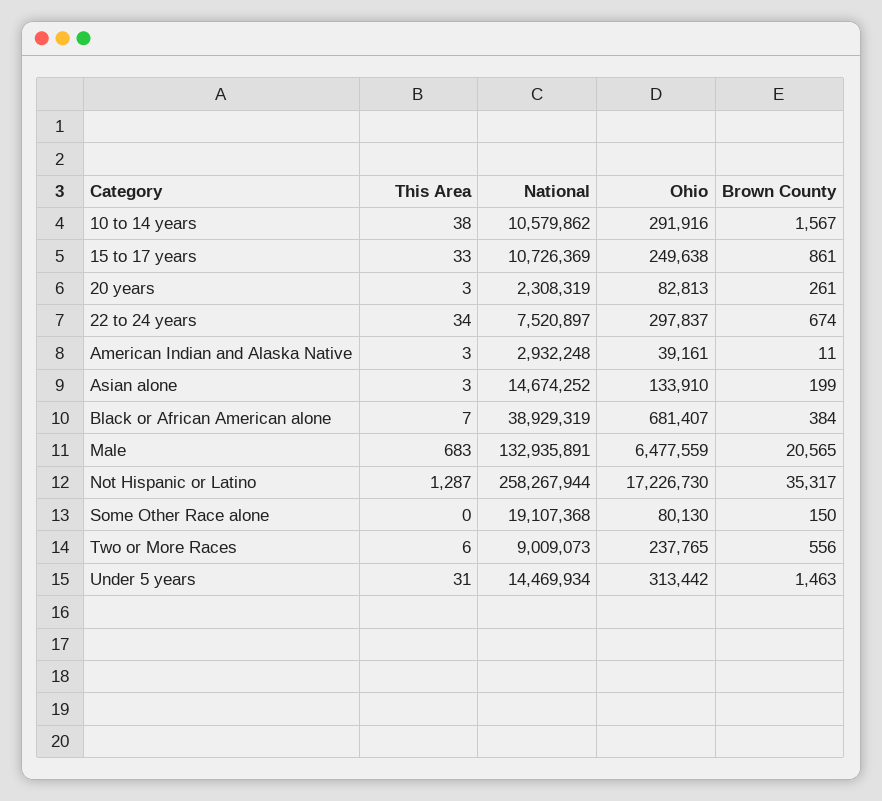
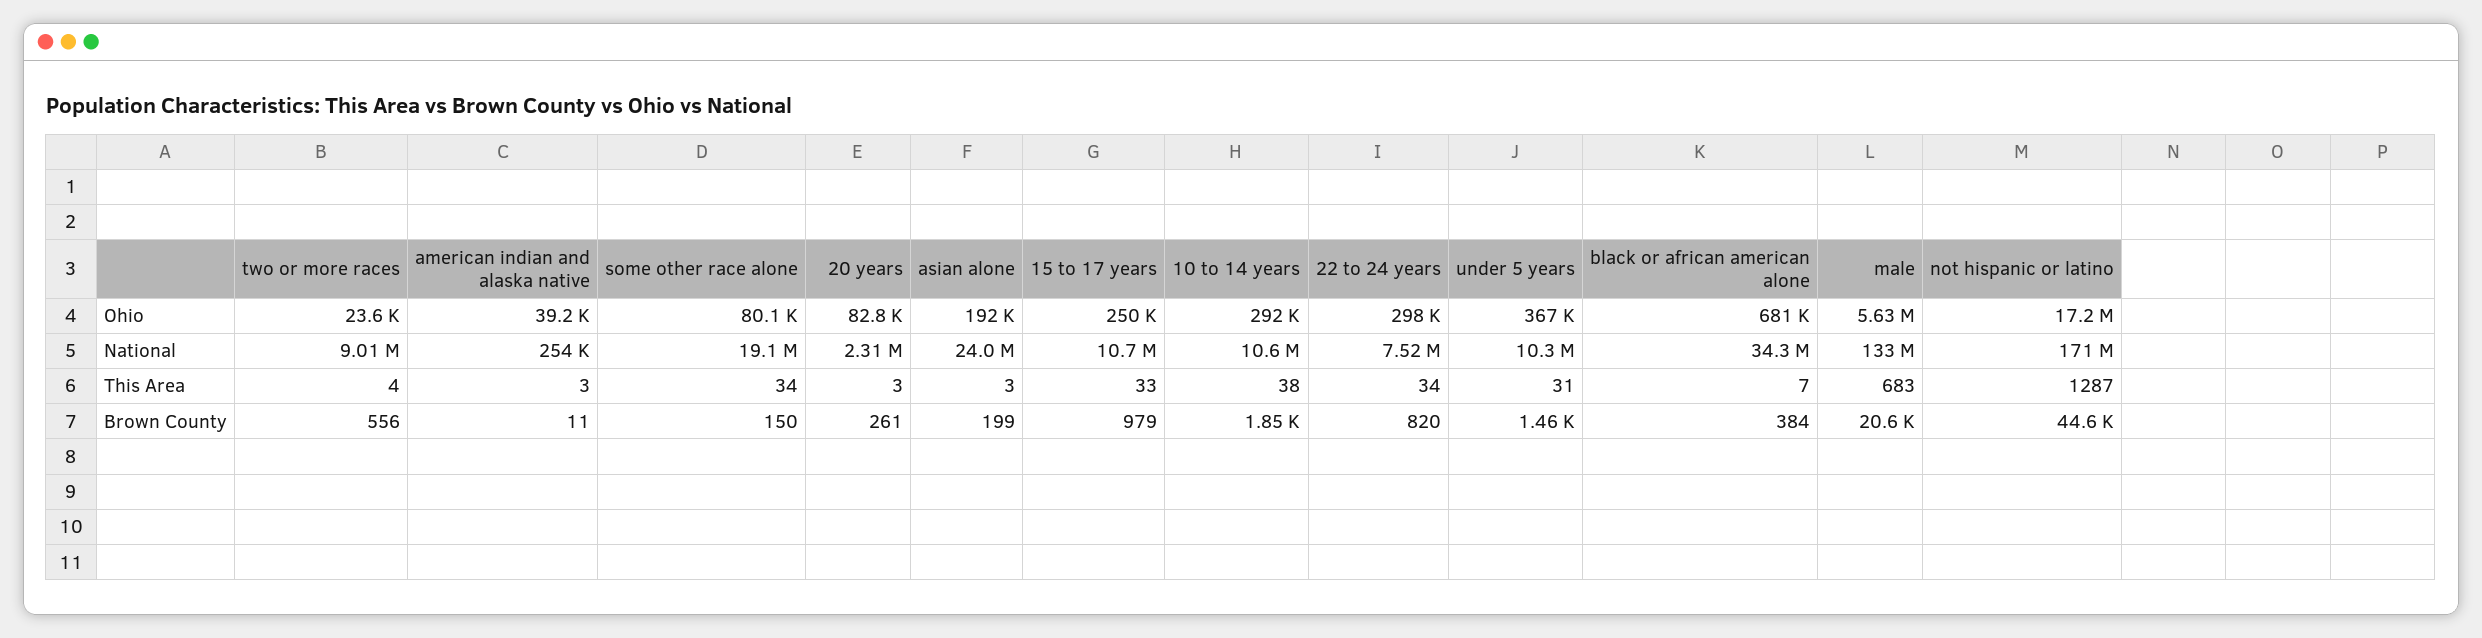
Brown County, 10 to 14 years: 1567 -> 1850
Brown County, 15 to 17 years: 861 -> 979
Brown County, 22 to 24 years: 674 -> 820
National, American Indian and Alaska Native: 2932248 -> 254000
National, Asian alone: 14674252 -> 24000000
Ohio, Asian alone: 133910 -> 192000
National, Black or African American alone: 38929319 -> 34300000
Ohio, Male: 6477559 -> 5630000
National, Not Hispanic or Latino: 258267944 -> 171000000
Brown County, Not Hispanic or Latino: 35317 -> 44600
This Area, Some Other Race alone: 0 -> 34
This Area, Two or More Races: 6 -> 4
Ohio, Two or More Races: 237765 -> 23600
National, Under 5 years: 14469934 -> 10300000
Ohio, Under 5 years: 313442 -> 367000

